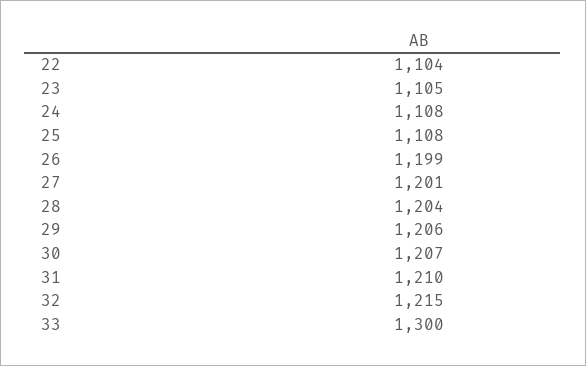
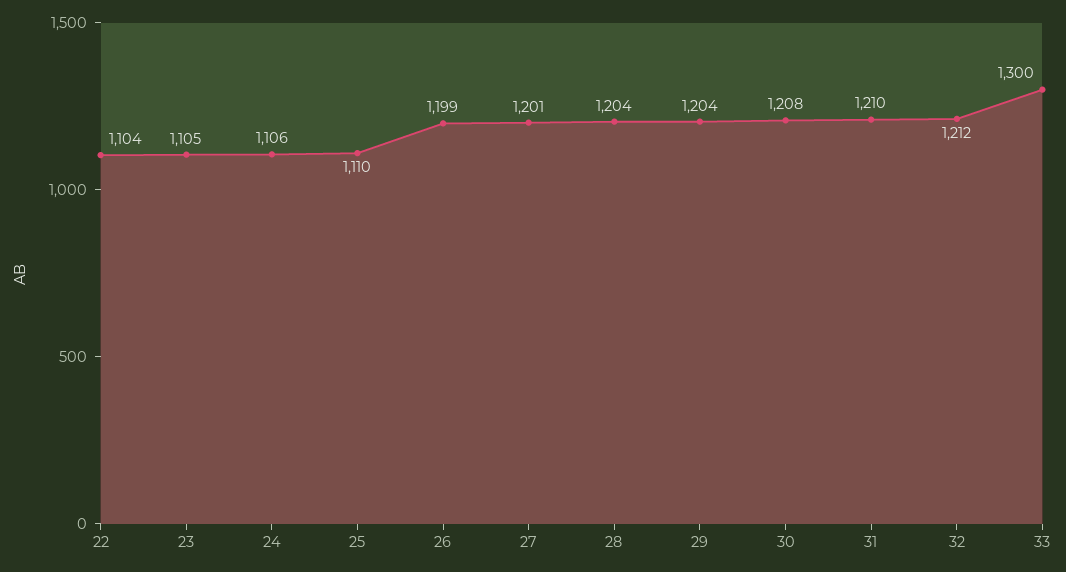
24: 1108 -> 1106
25: 1108 -> 1110
29: 1206 -> 1204
30: 1207 -> 1208
32: 1215 -> 1212

